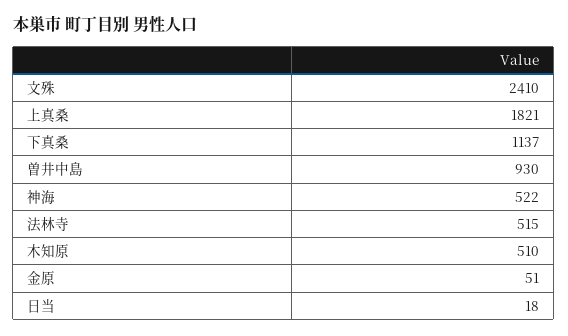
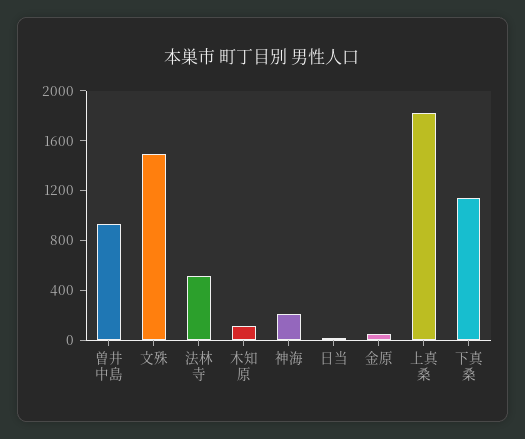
文殊: 2410 -> 1500
神海: 522 -> 200
木知原: 510 -> 100

